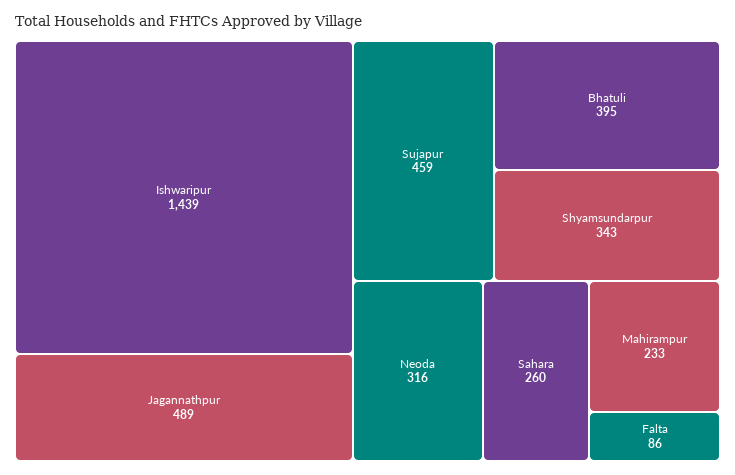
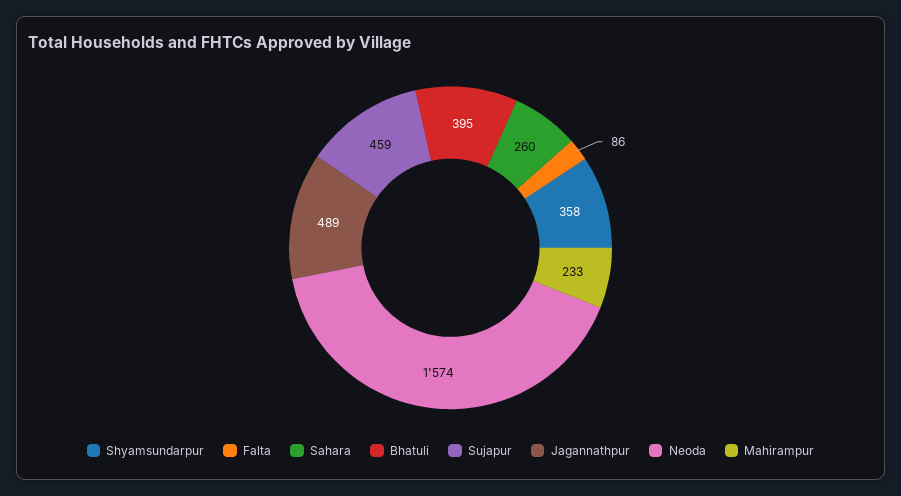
Ishwaripur: 1439 -> none
Shyamsundarpur: 343 -> 358
Neoda: 316 -> 1574

